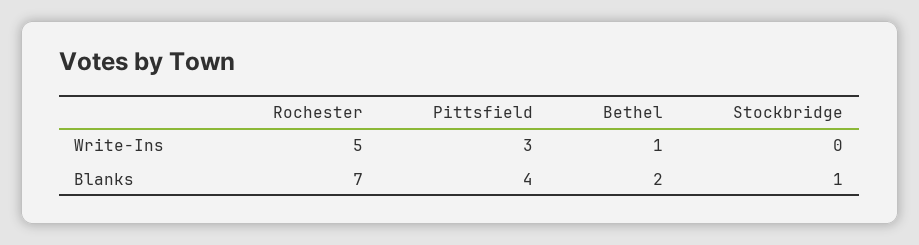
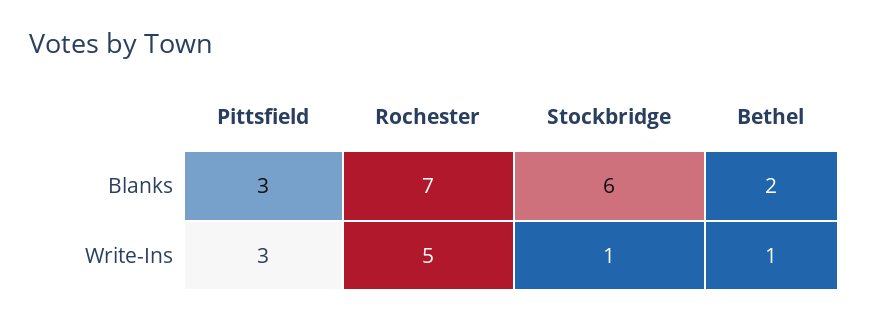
Stockbridge, Write-Ins: 0 -> 1
Pittsfield, Blanks: 4 -> 3
Stockbridge, Blanks: 1 -> 6

